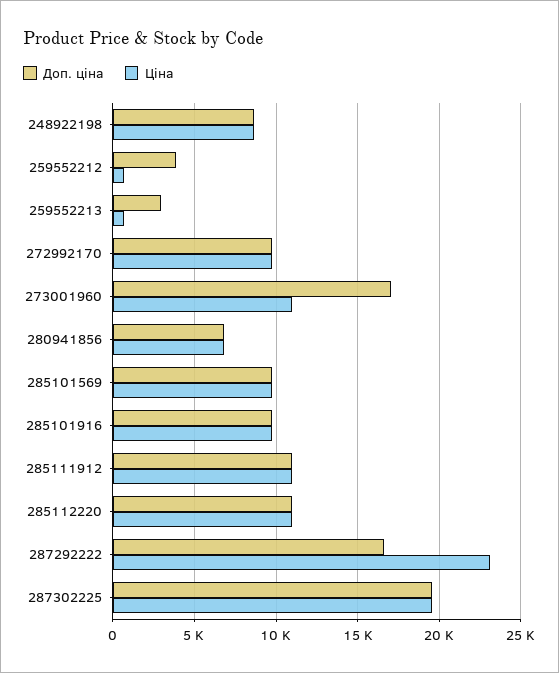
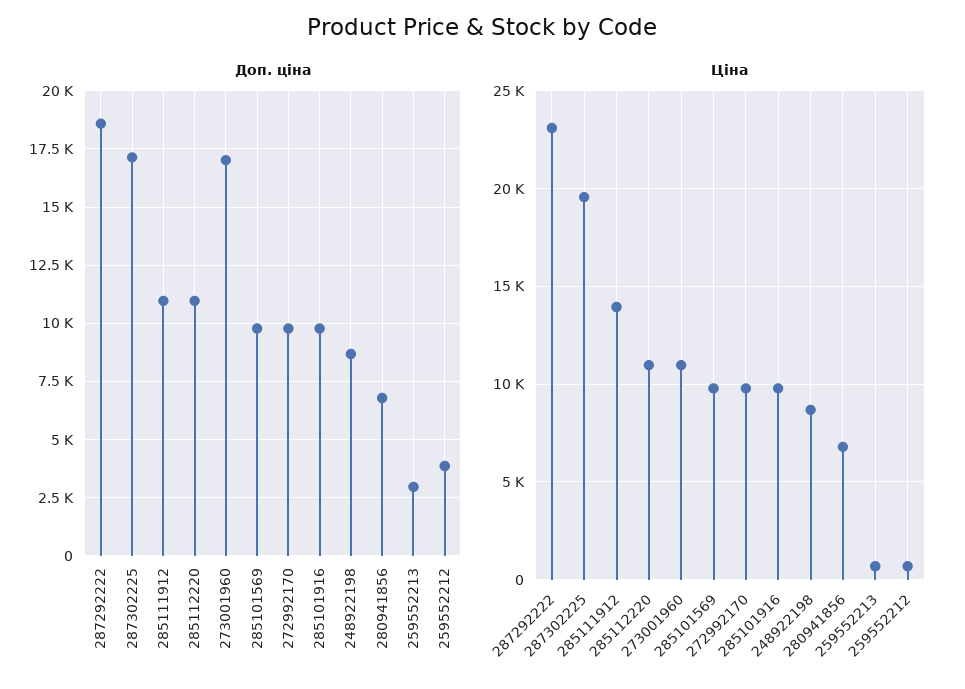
Ціна, 285111912: 11000 -> 14000
Доп. ціна, 287292222: 16500 -> 18500
Доп. ціна, 287302225: 19500 -> 17000

